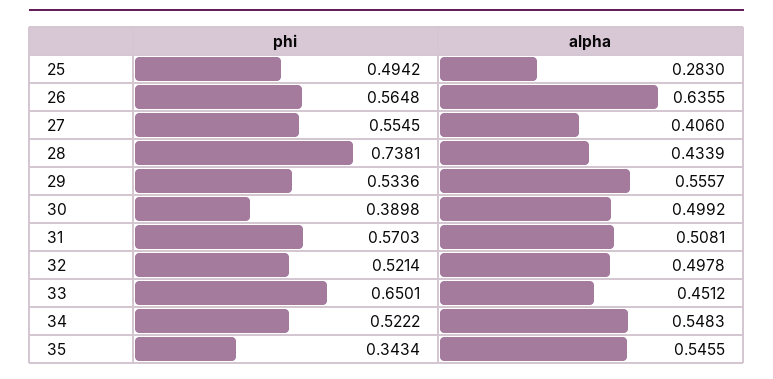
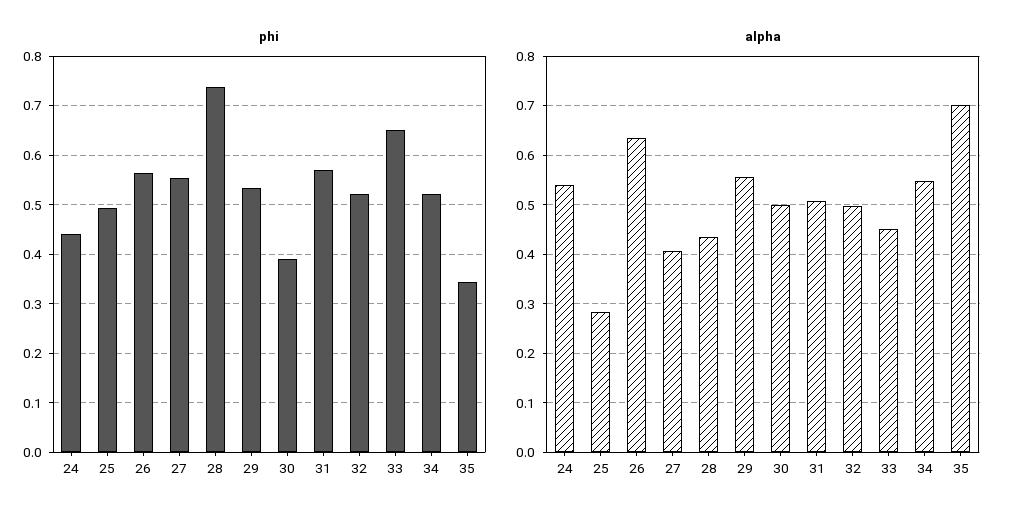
alpha, 35: 0.5455 -> 0.7
phi, 24: none -> 0.44
alpha, 24: none -> 0.54

